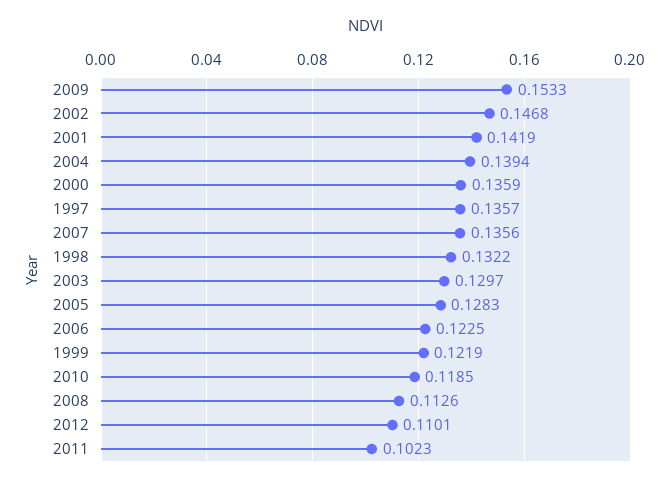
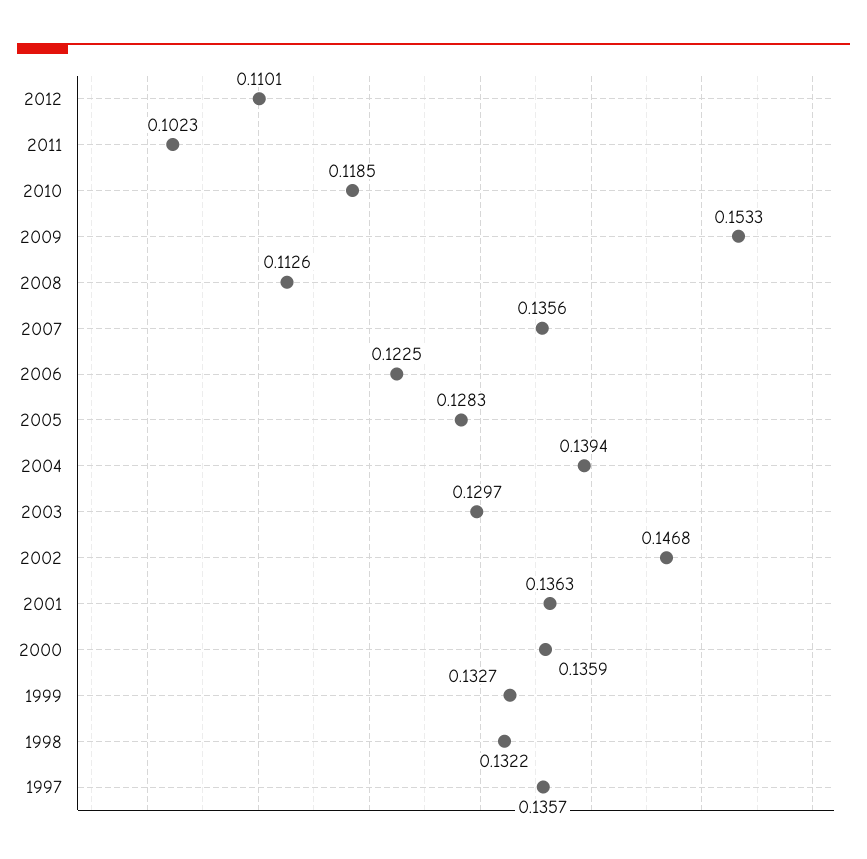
2001: 0.1419 -> 0.1363
1999: 0.1219 -> 0.1327

